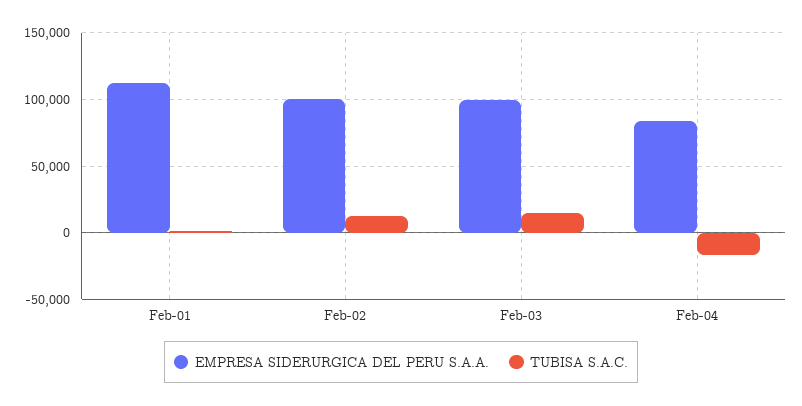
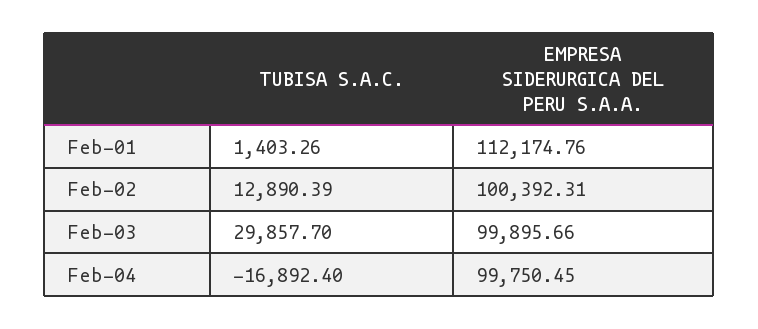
TUBISA S.A.C., Feb-03: 15000 -> 29857.7
EMPRESA SIDERURGICA DEL PERU S.A.A., Feb-04: 85000 -> 99750.45

